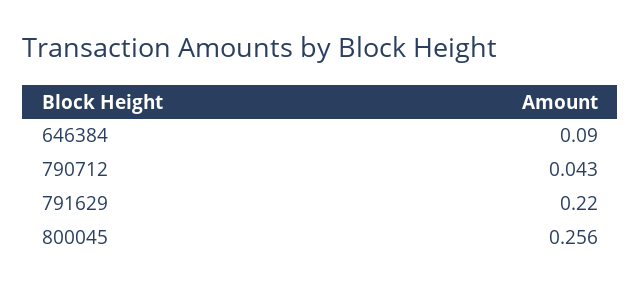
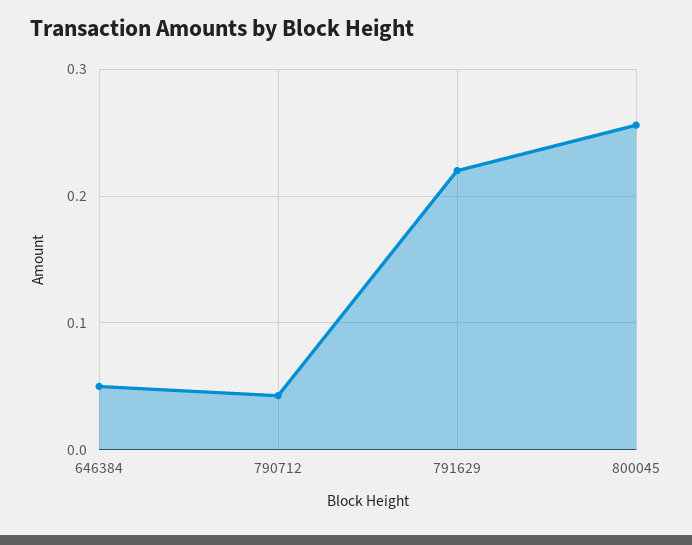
646384: 0.09 -> 0.05

